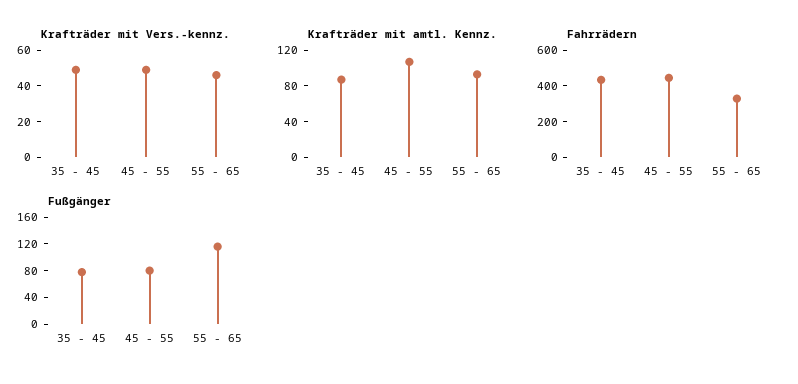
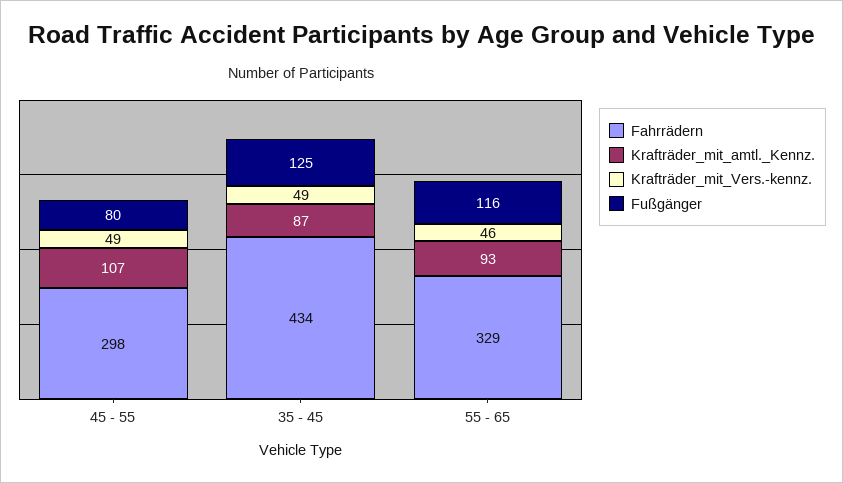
Fahrrädern, 45 - 55: 450 -> 298
Fußgänger, 35 - 45: 80 -> 125

